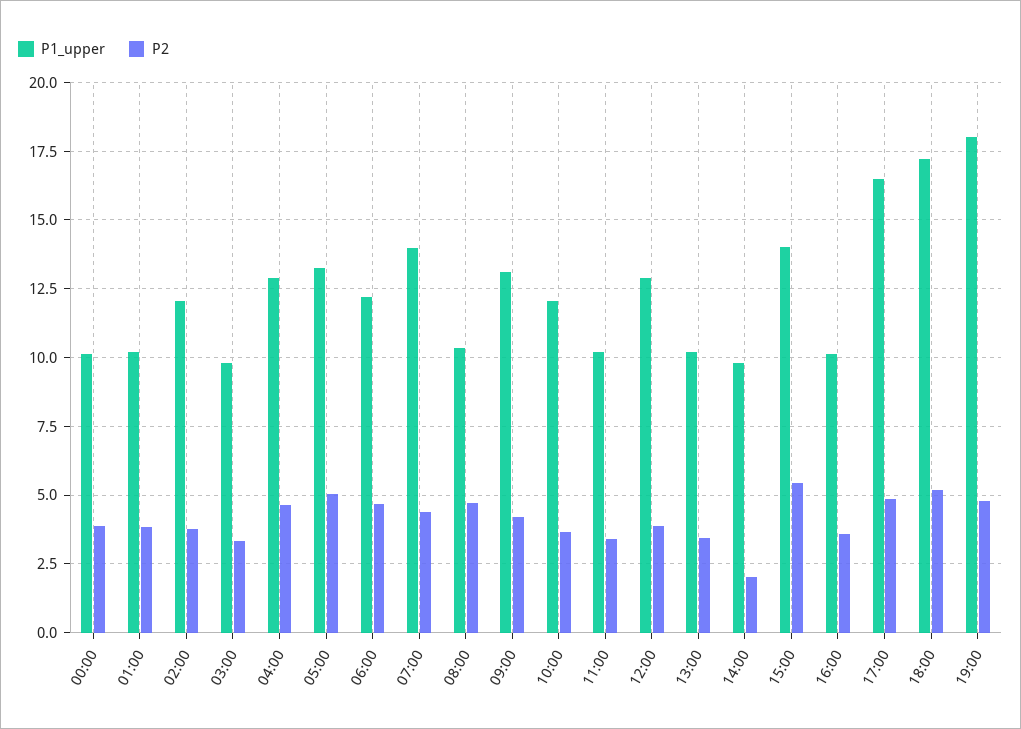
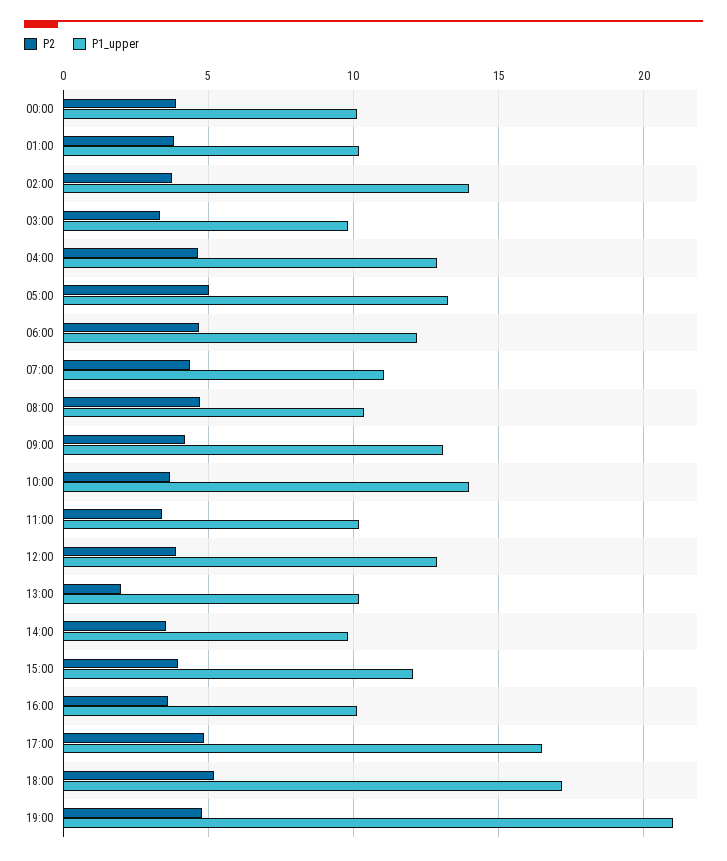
P1_upper, 02:00: 12 -> 14
P1_upper, 07:00: 14 -> 11
P1_upper, 10:00: 12 -> 14
P2, 13:00: 3.5 -> 2
P2, 14:00: 2 -> 3.5
P1_upper, 15:00: 14 -> 12
P2, 15:00: 5.5 -> 4
P1_upper, 19:00: 18 -> 21

